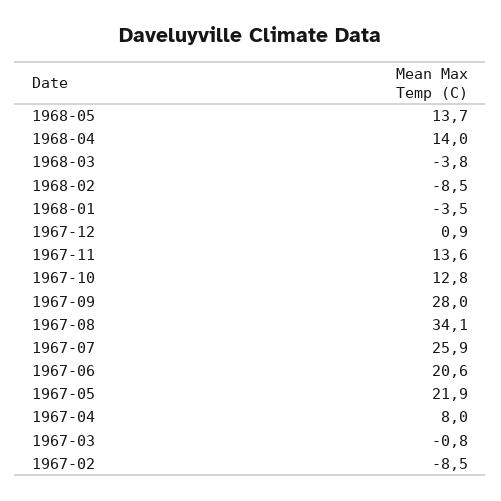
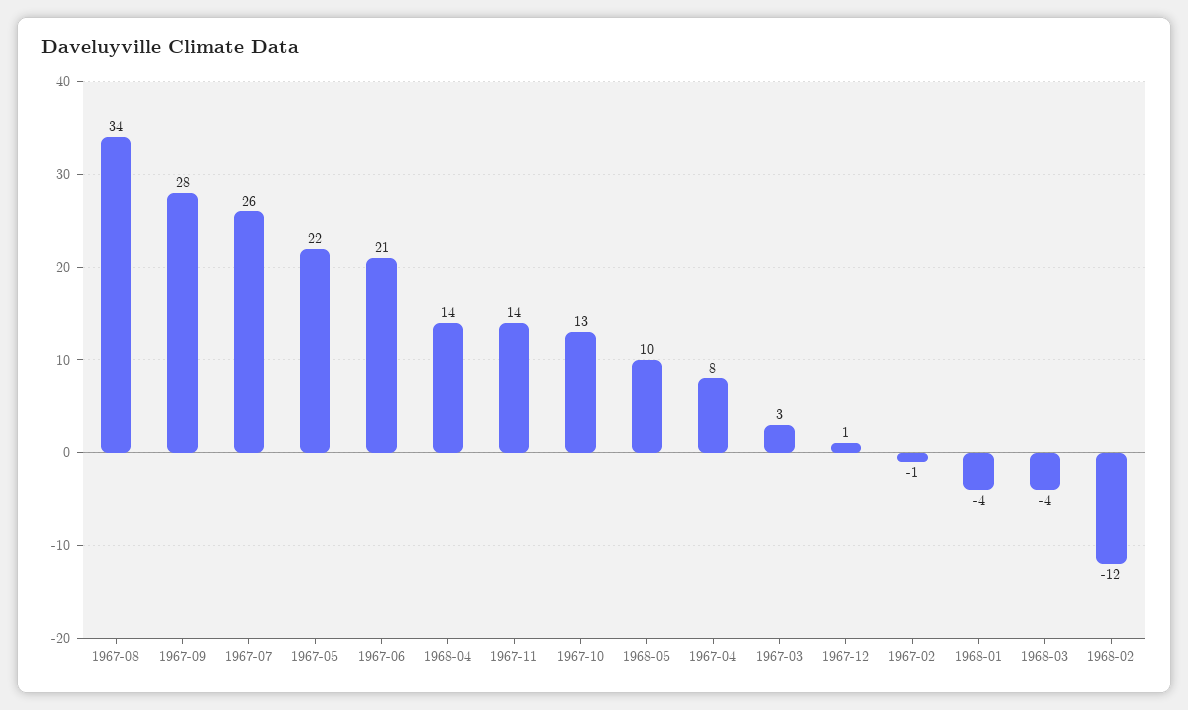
1968-05: 13.7 -> 10
1968-02: -8.5 -> -12
1967-03: -0.8 -> 3
1967-02: -8.5 -> -1

